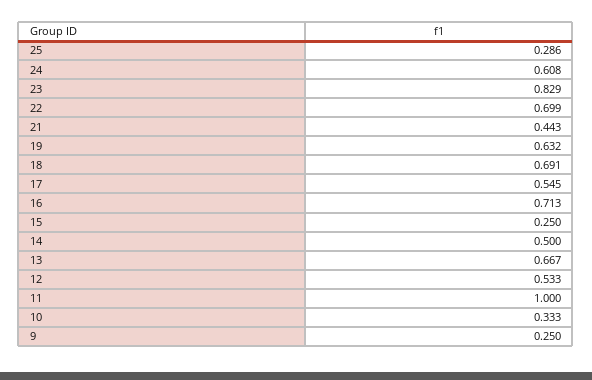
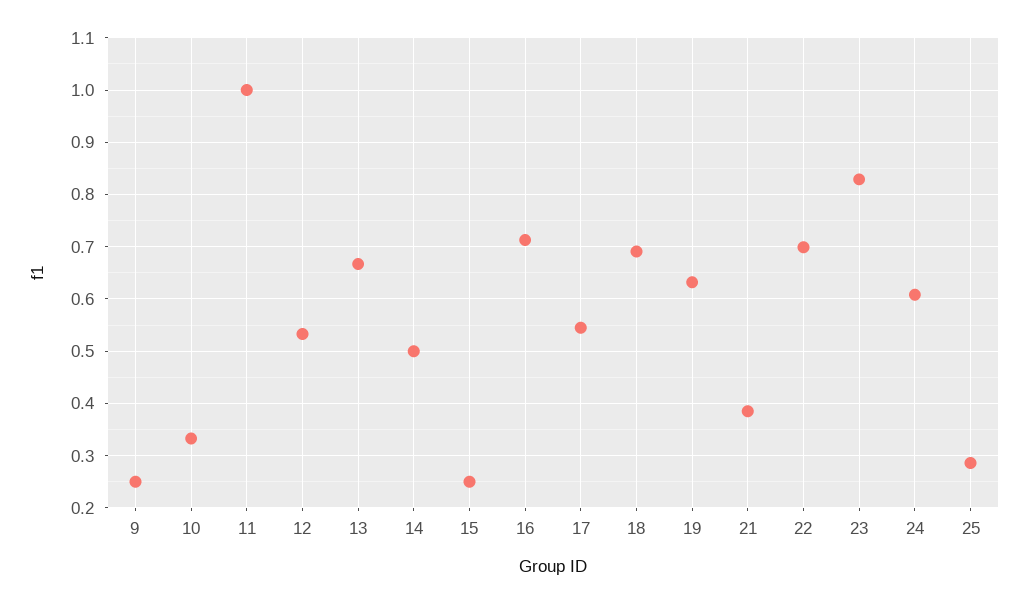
21: 0.443 -> 0.38

